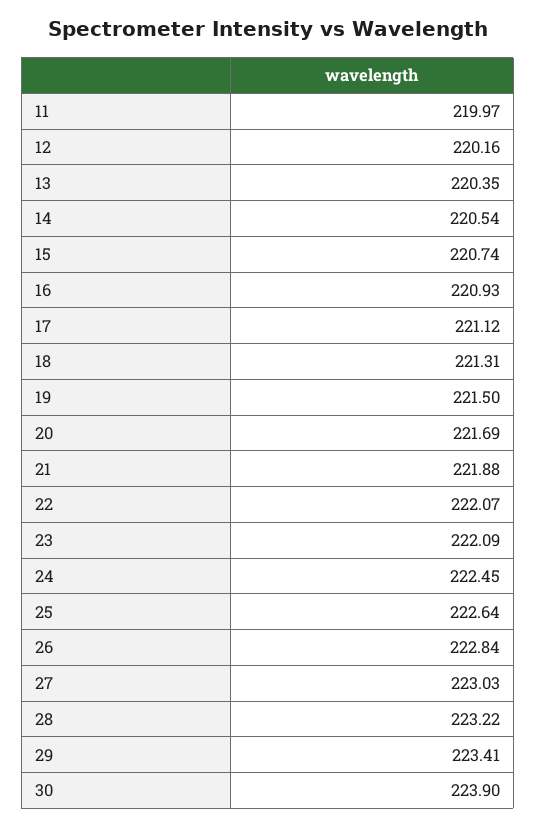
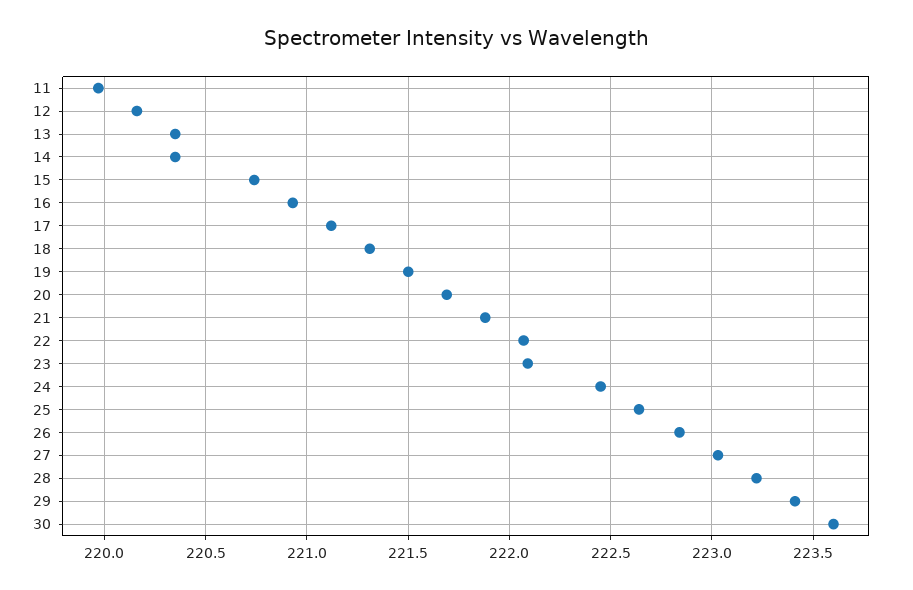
14: 220.54 -> 220.35
30: 223.9 -> 223.6

